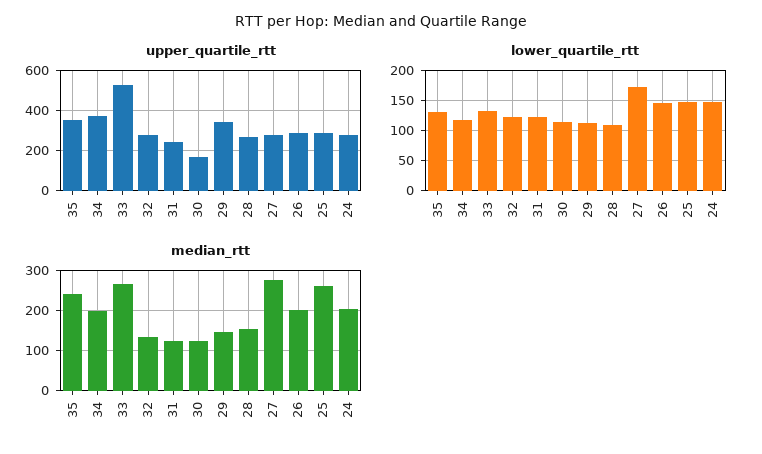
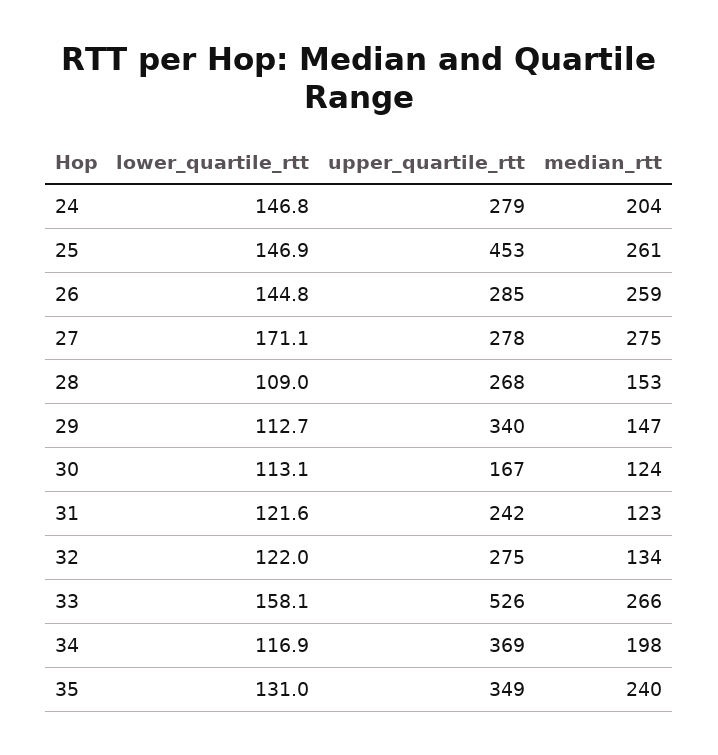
upper_quartile_rtt, 25: 300 -> 453
lower_quartile_rtt, 33: 130 -> 158.1
median_rtt, 26: 200 -> 259

